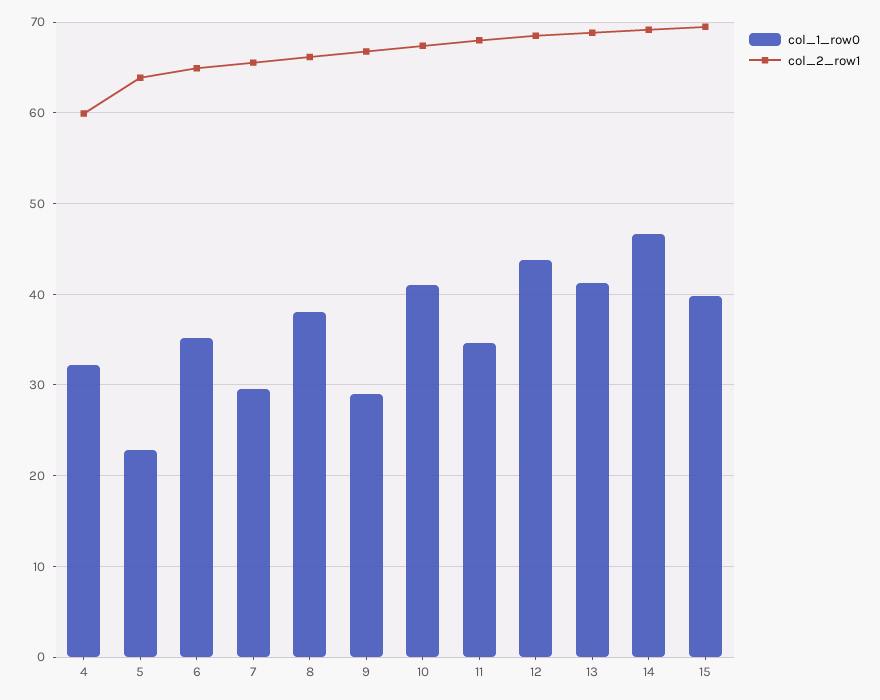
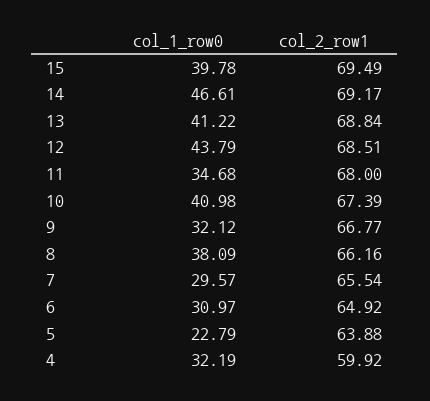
col_1_row0, 6: 35 -> 30.97
col_1_row0, 9: 29 -> 32.12

